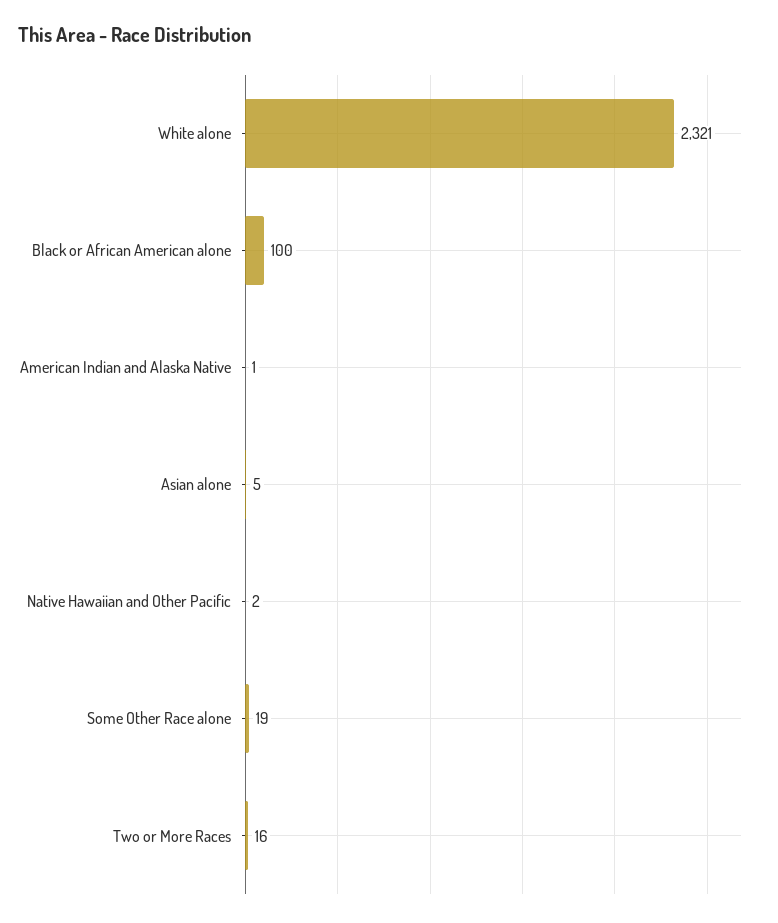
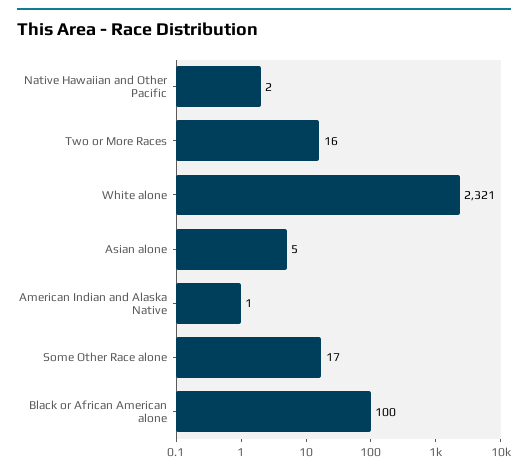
Some Other Race alone: 19 -> 17

